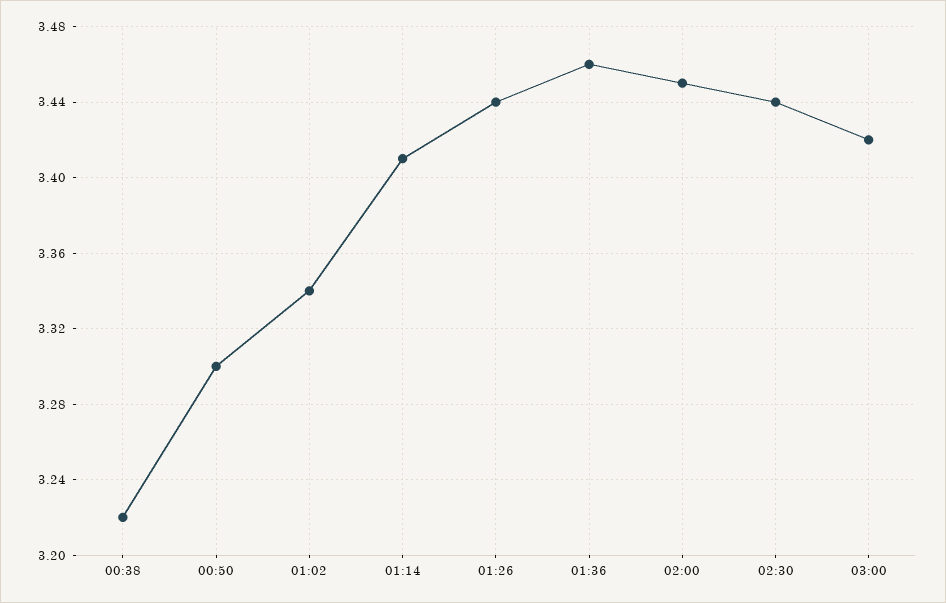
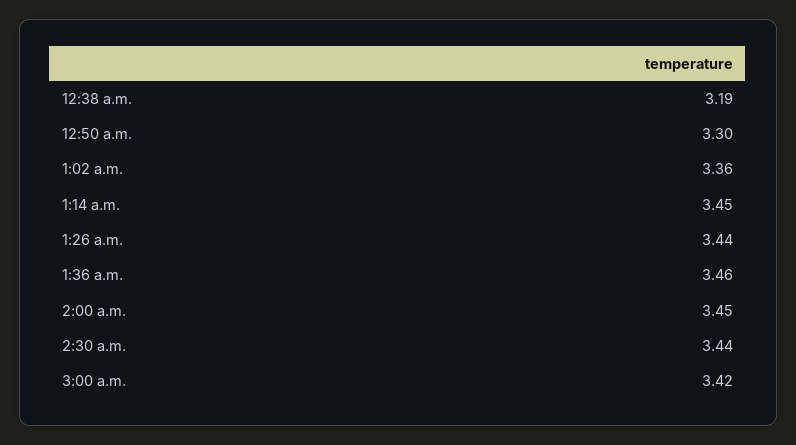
00:38: 3.22 -> 3.19
01:02: 3.34 -> 3.36
01:14: 3.41 -> 3.45

